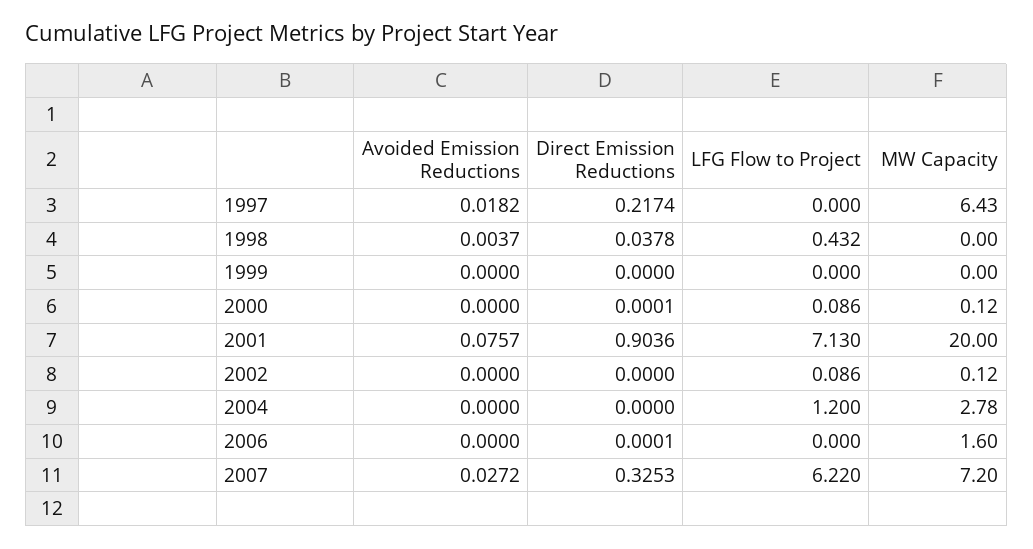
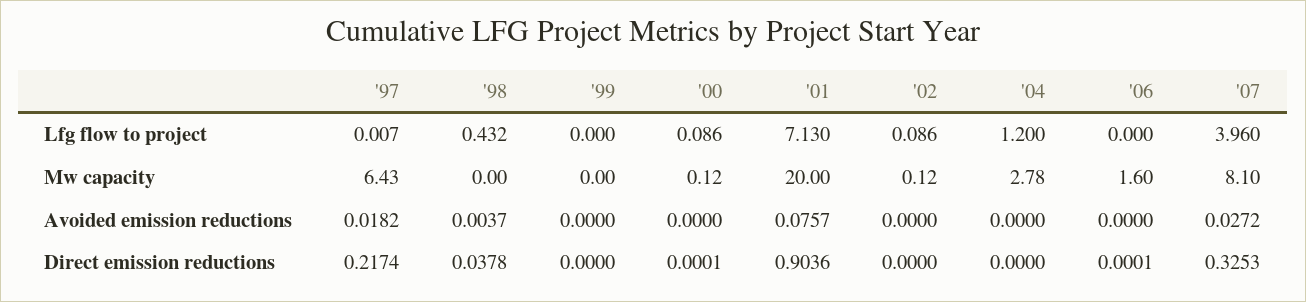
LFG Flow to Project, 1997: 0 -> 0.007
LFG Flow to Project, 2007: 6.22 -> 3.96
MW Capacity, 2007: 7.2 -> 8.1

